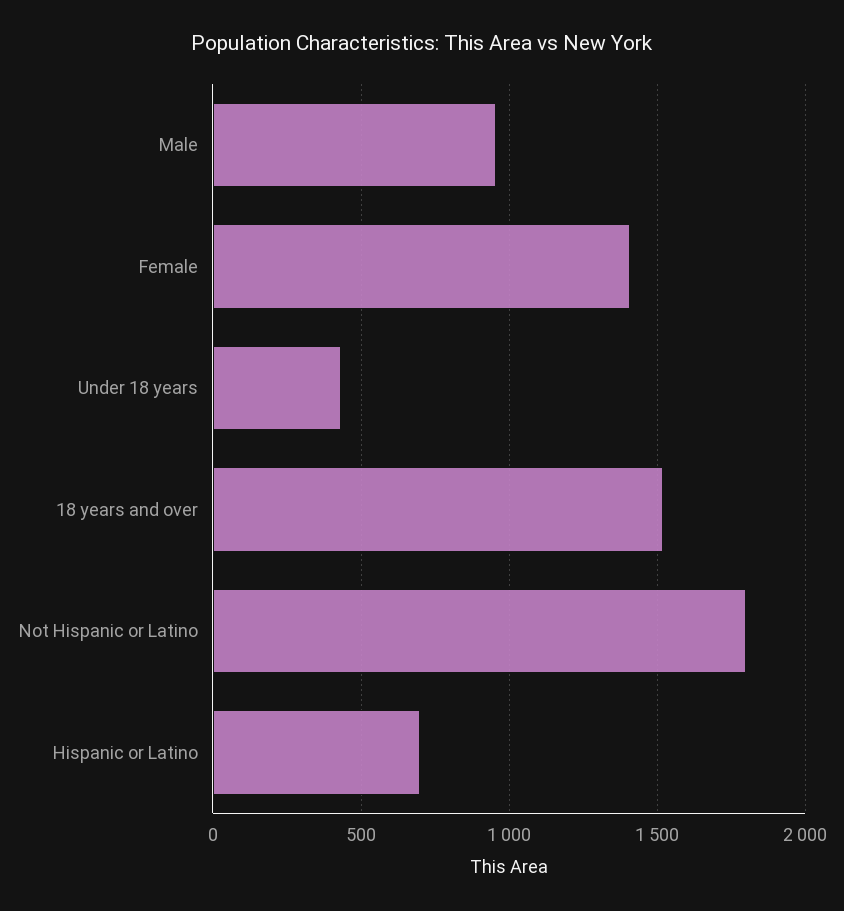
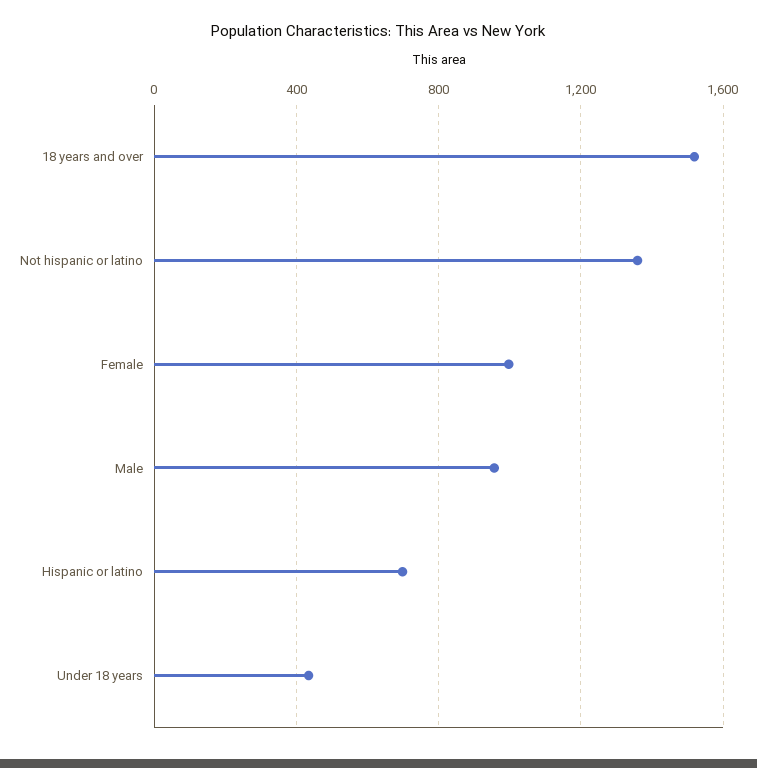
Female: 1400 -> 1000
Not Hispanic or Latino: 1800 -> 1350

